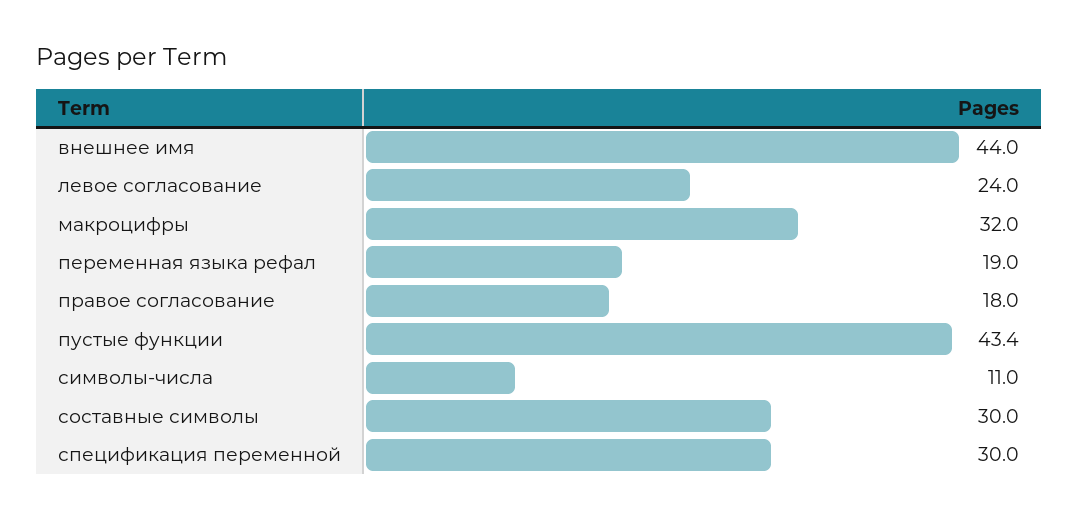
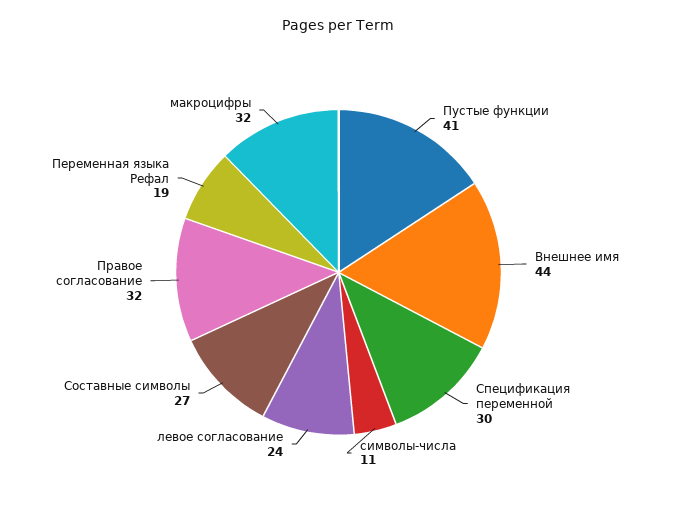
правое согласование: 18 -> 32
пустые функции: 43.4 -> 41
составные символы: 30 -> 27

